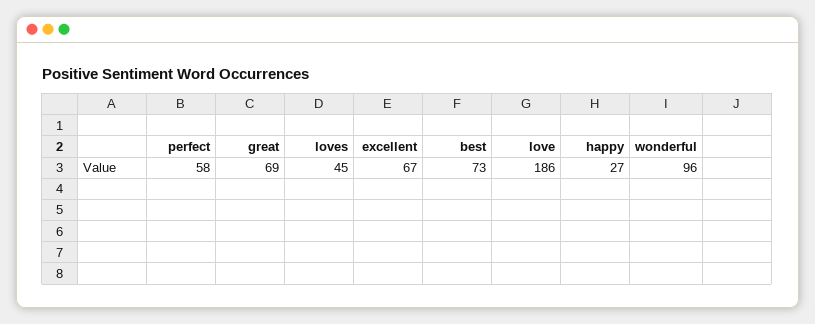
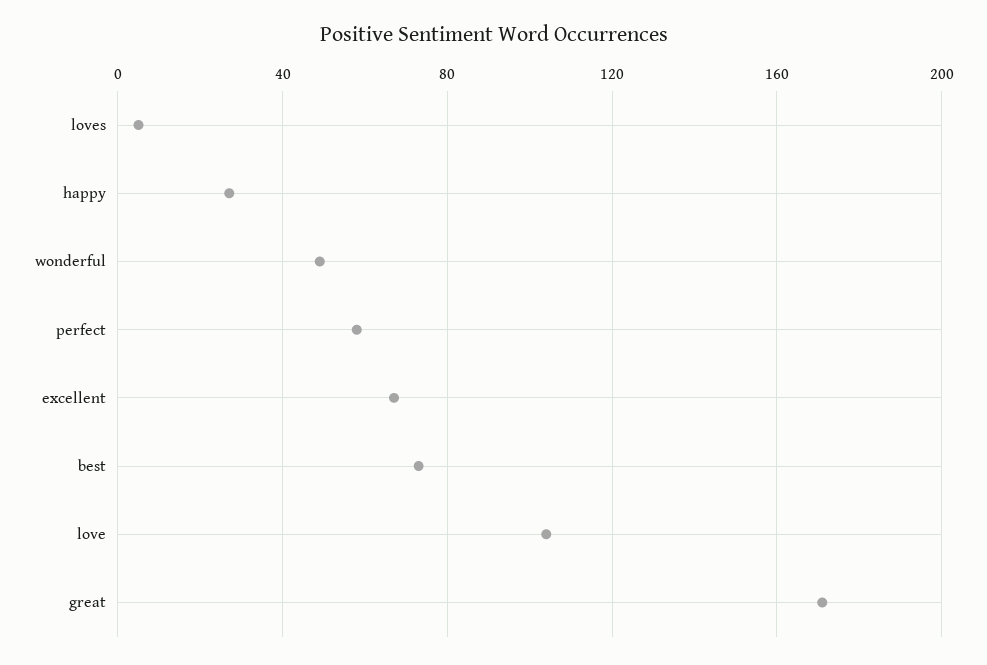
great: 69 -> 170
loves: 45 -> 5
love: 186 -> 105
wonderful: 96 -> 50

